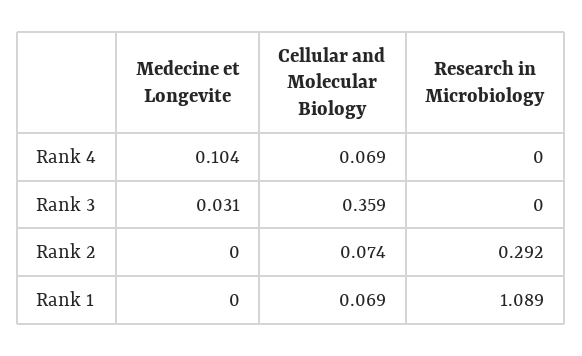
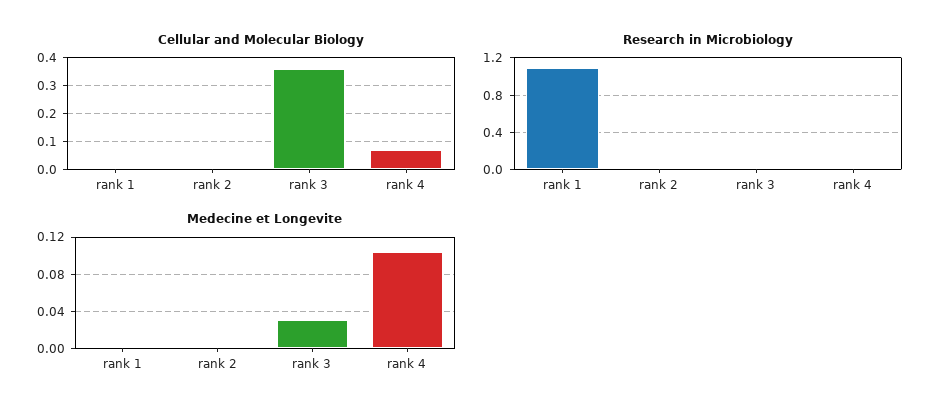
Cellular and Molecular Biology, Rank 2: 0.074 -> 0
Research in Microbiology, Rank 2: 0.292 -> 0
Cellular and Molecular Biology, Rank 1: 0.069 -> 0

